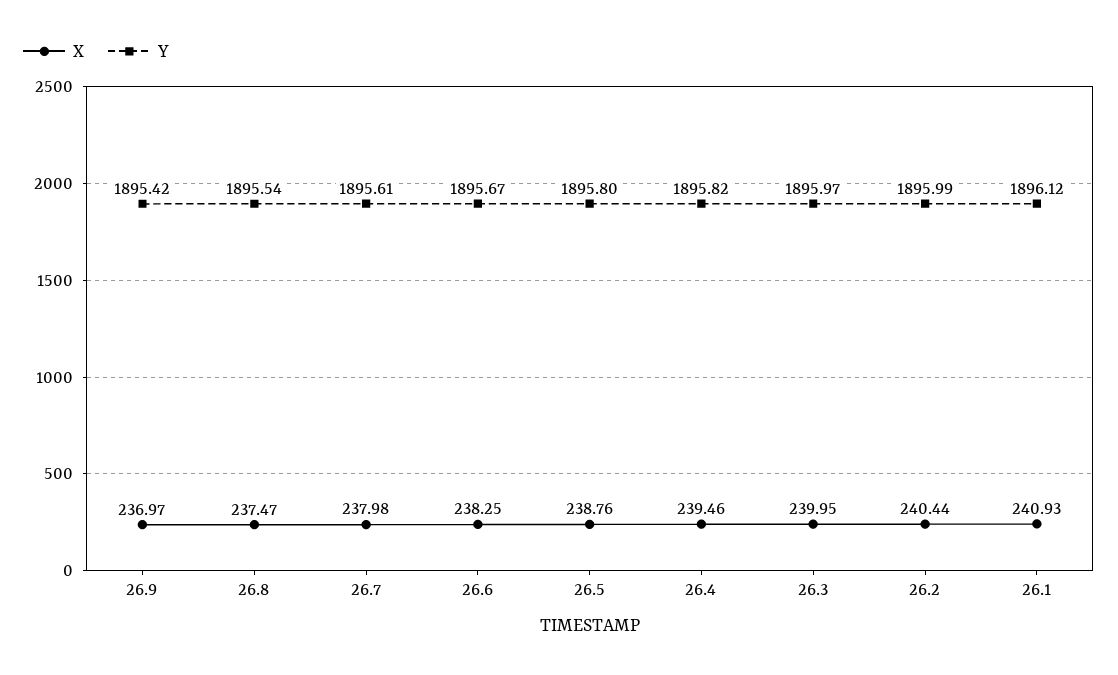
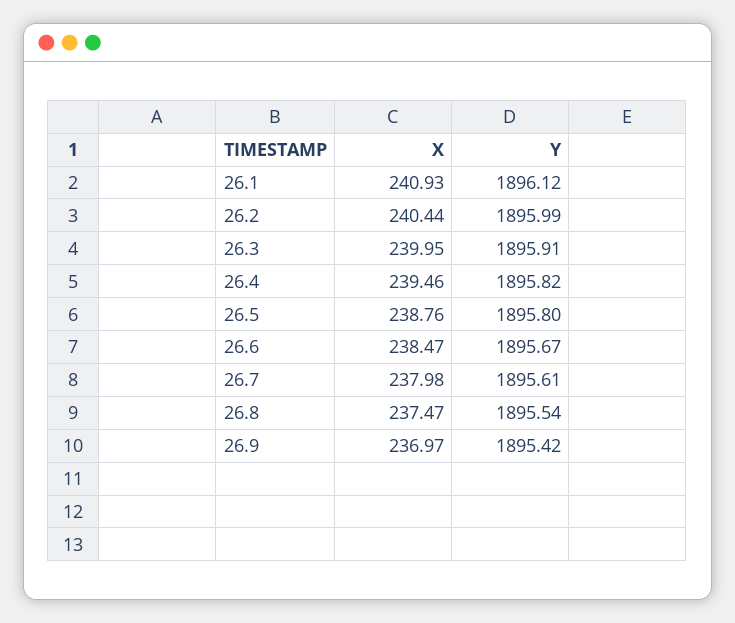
X, 26.6: 238.25 -> 238.47
Y, 26.3: 1895.97 -> 1895.91

